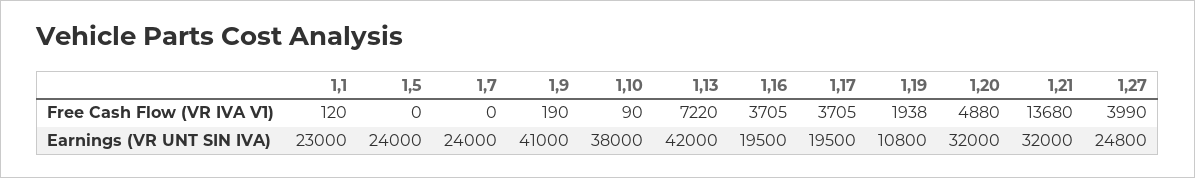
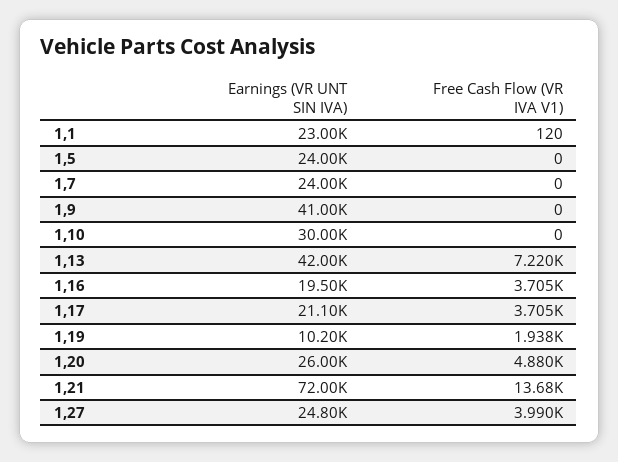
1,9, Free Cash Flow (VR IVA V1): 190 -> 0
1,10, Free Cash Flow (VR IVA V1): 90 -> 0
1,10, Earnings (VR UNT SIN IVA): 38000 -> 30000
1,17, Earnings (VR UNT SIN IVA): 19500 -> 21100
1,19, Earnings (VR UNT SIN IVA): 10800 -> 10200
1,20, Earnings (VR UNT SIN IVA): 32000 -> 26000
1,21, Earnings (VR UNT SIN IVA): 32000 -> 72000

